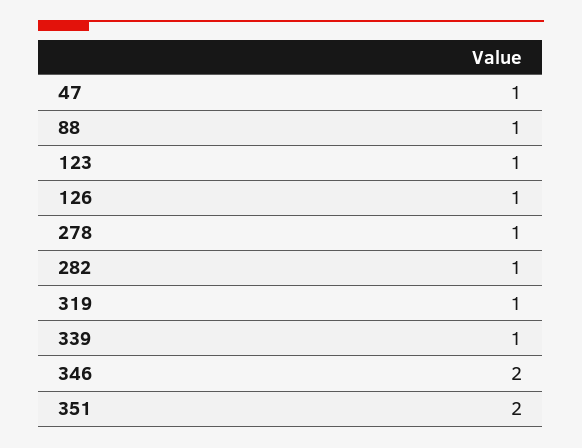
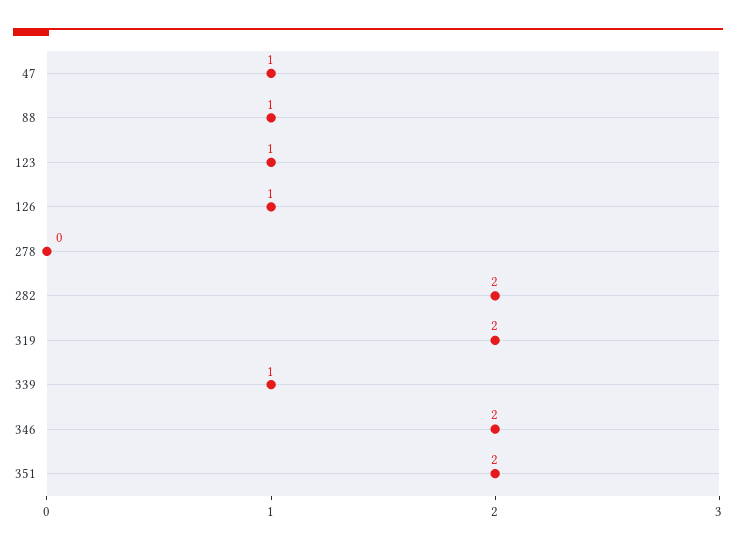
278: 1 -> 0
282: 1 -> 2
319: 1 -> 2

